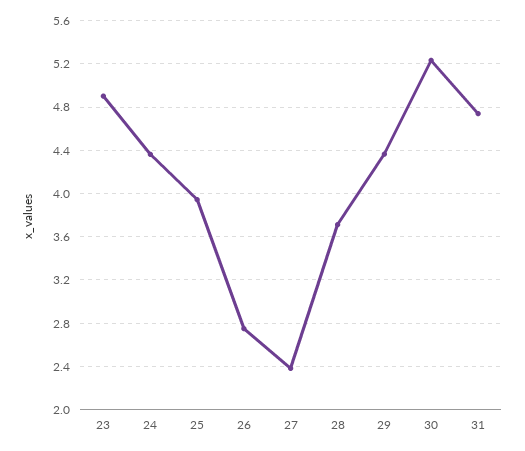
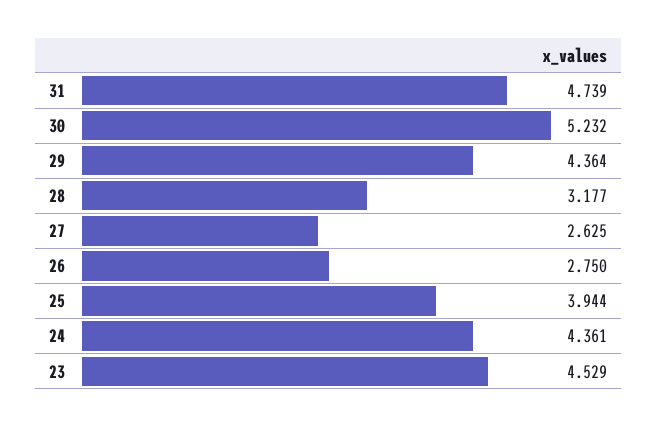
23: 4.9 -> 4.529
27: 2.4 -> 2.625
28: 3.7 -> 3.177

